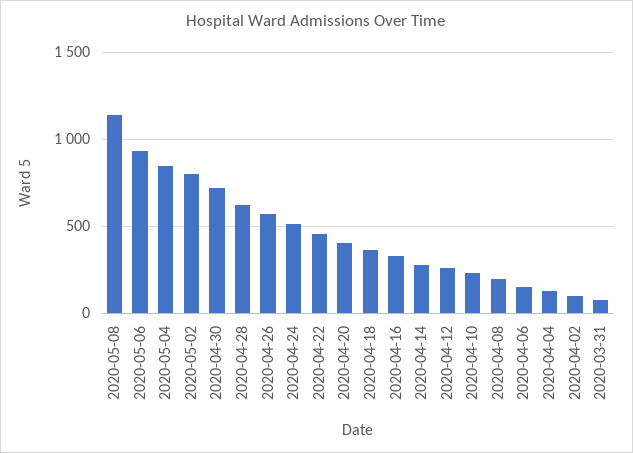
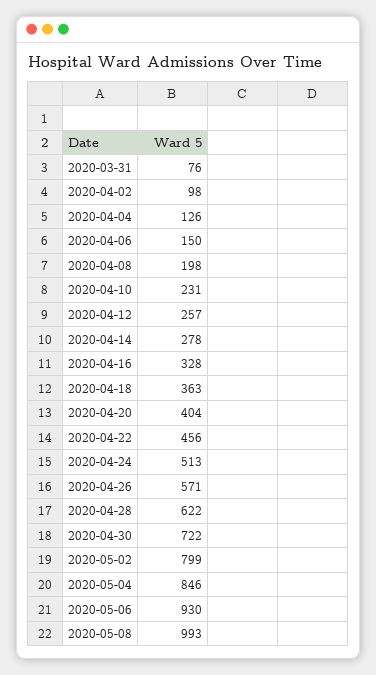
2020-05-08: 1150 -> 993

